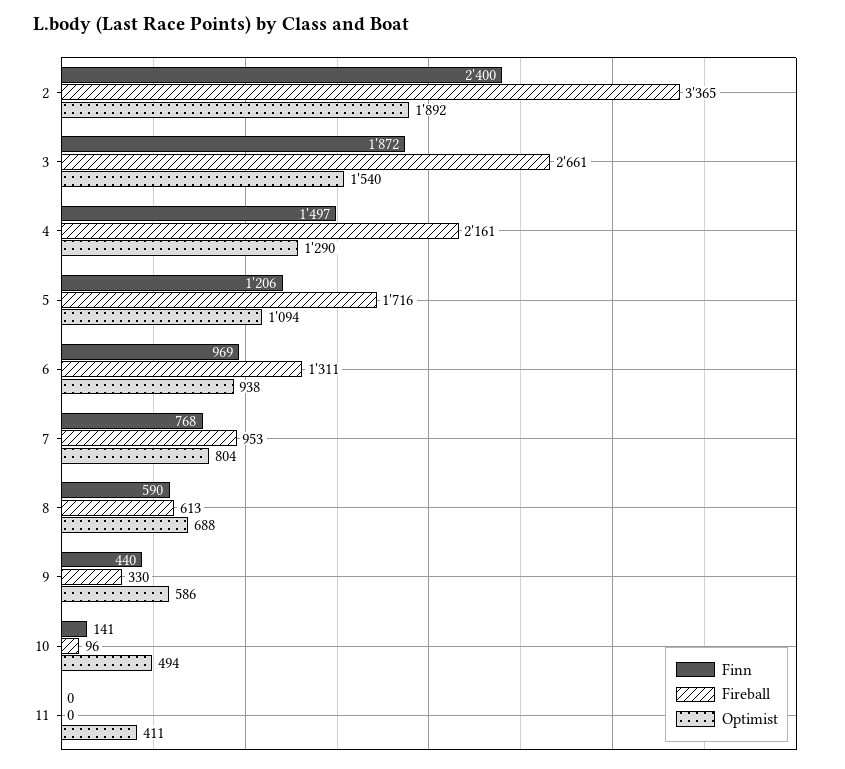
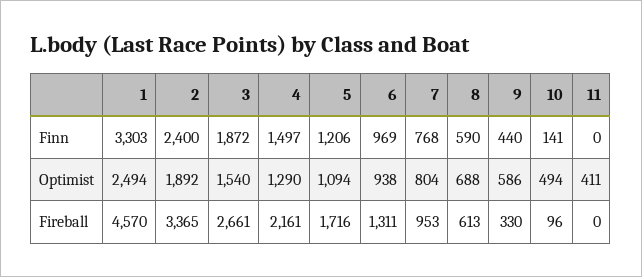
Finn, 1: none -> 3303
Optimist, 1: none -> 2494
Fireball, 1: none -> 4570

